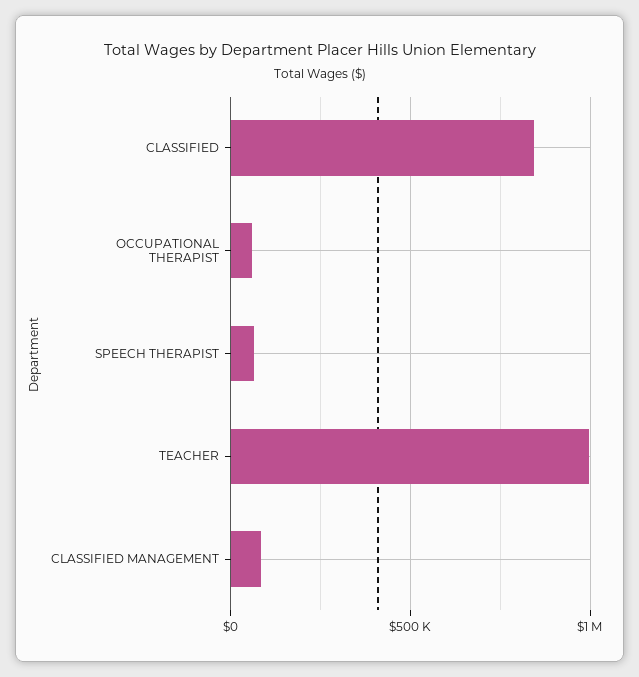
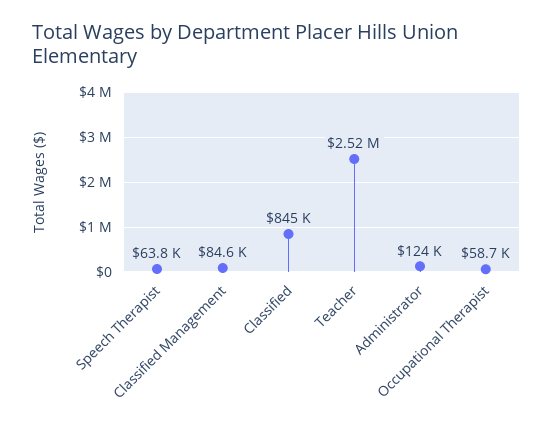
TEACHER: 1000000 -> 2520000
Administrator: none -> 124000

